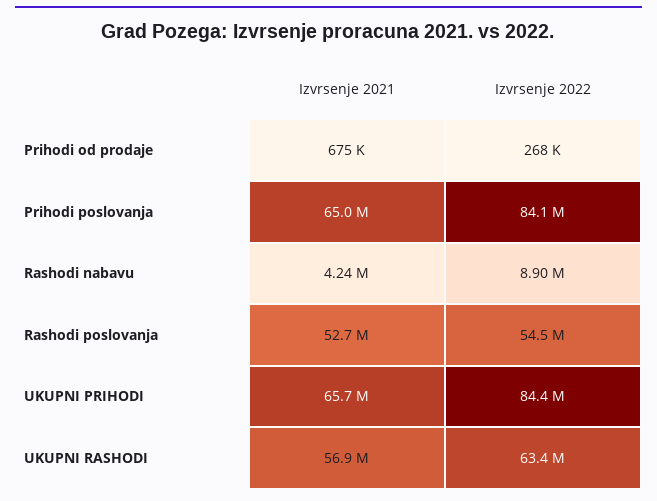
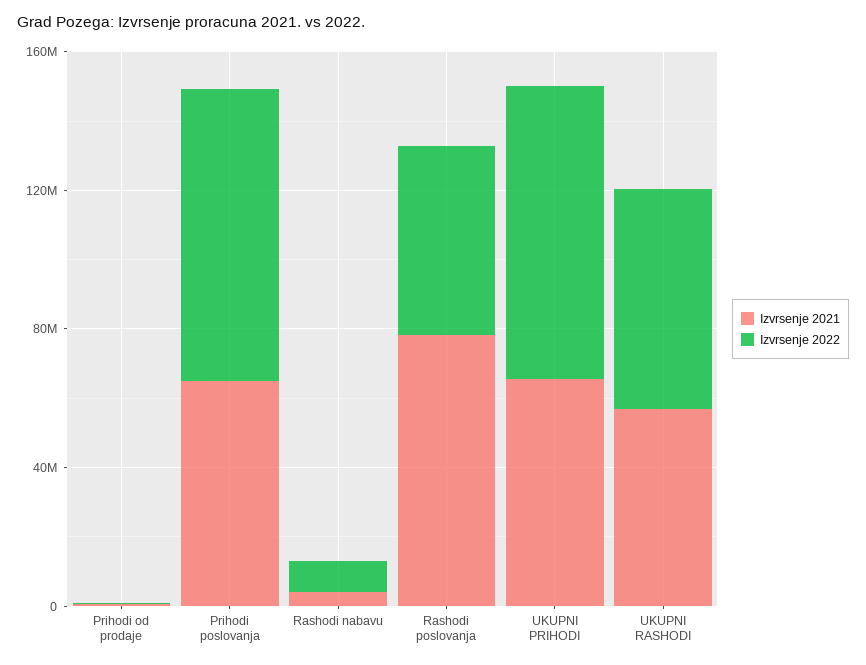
Izvrsenje 2021, Rashodi poslovanja: 52700000 -> 80000000

